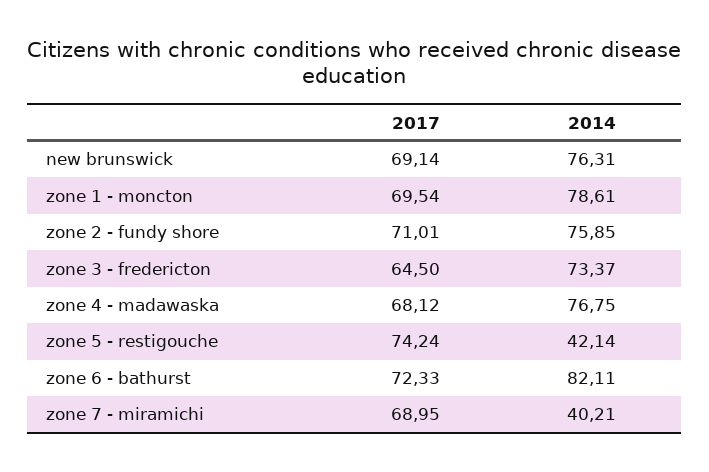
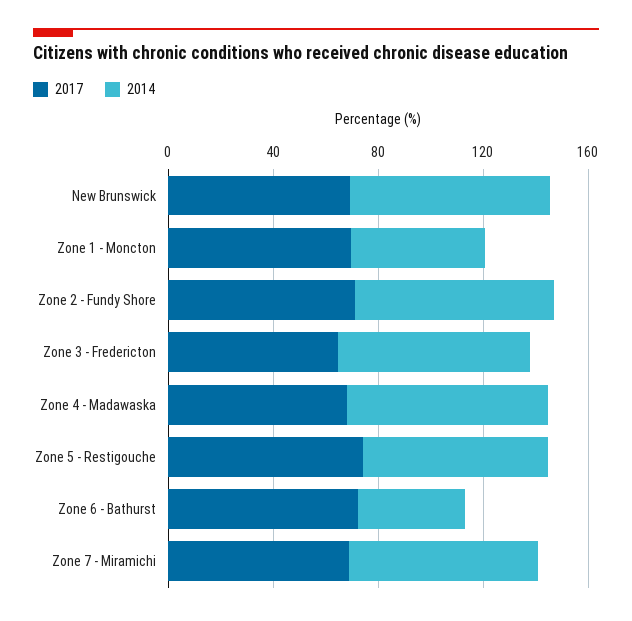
2014, zone 1 - moncton: 78.61 -> 50
2014, zone 5 - restigouche: 42.14 -> 70
2014, zone 6 - bathurst: 82.11 -> 40
2014, zone 7 - miramichi: 40.21 -> 70

